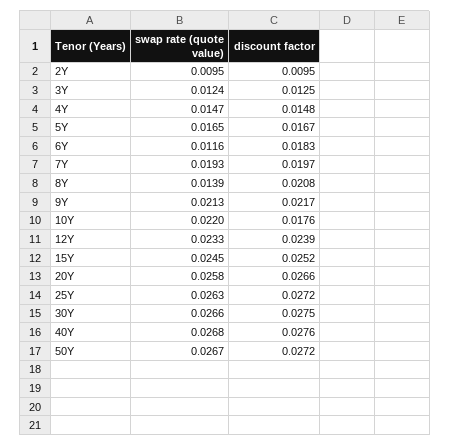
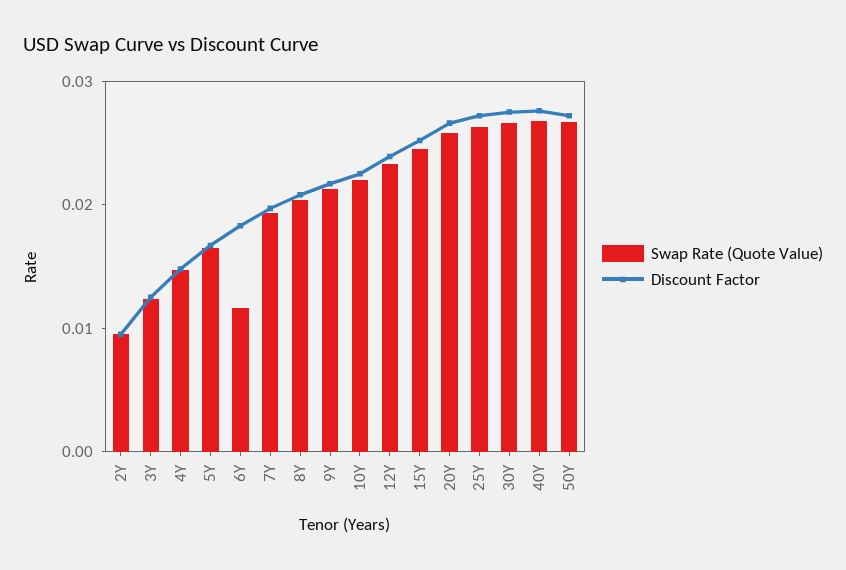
swap rate (quote value), 8Y: 0.0139 -> 0.02
discount factor, 10Y: 0.0176 -> 0.022

